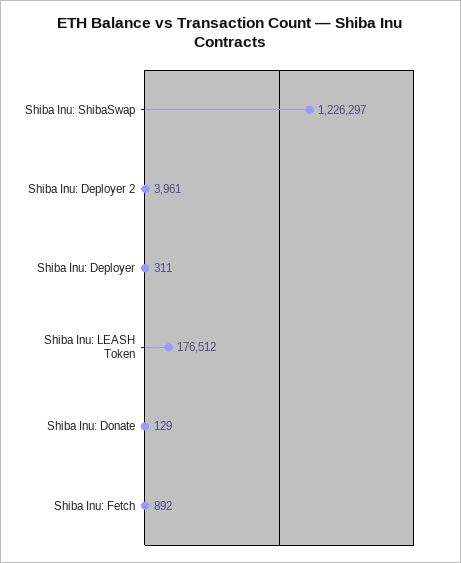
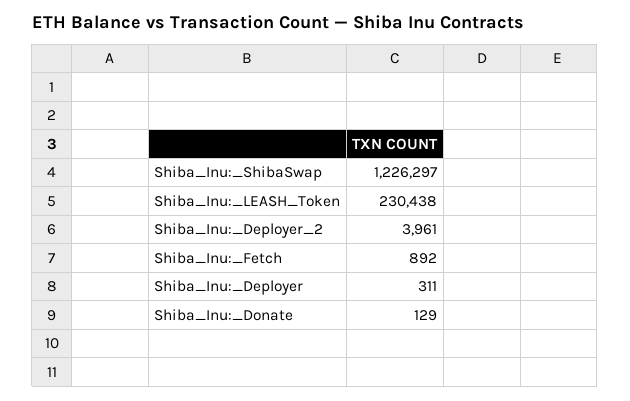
Shiba Inu: LEASH Token: 176512 -> 230438

